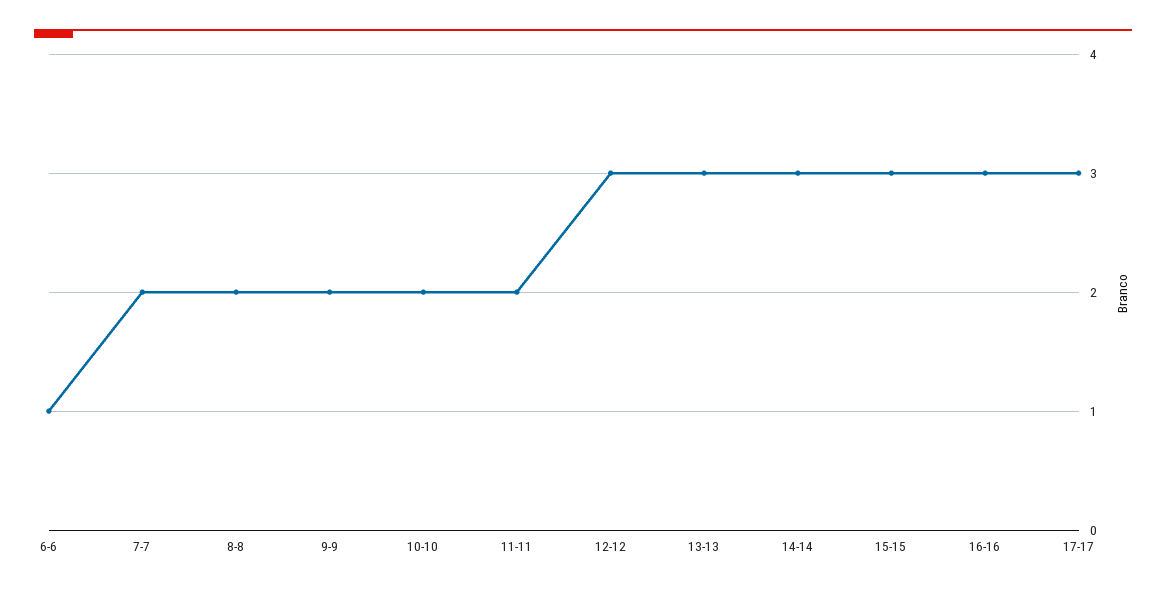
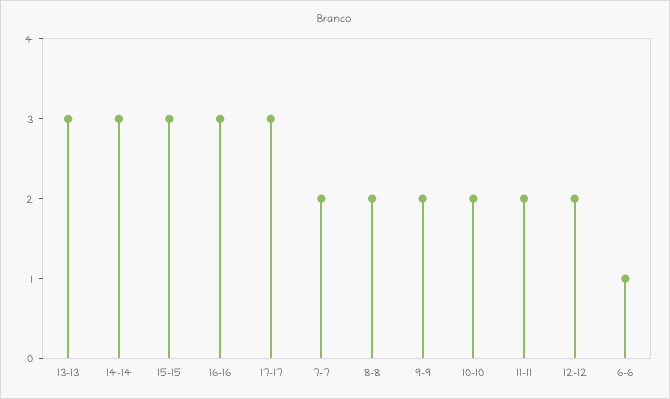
12-12: 3 -> 2

